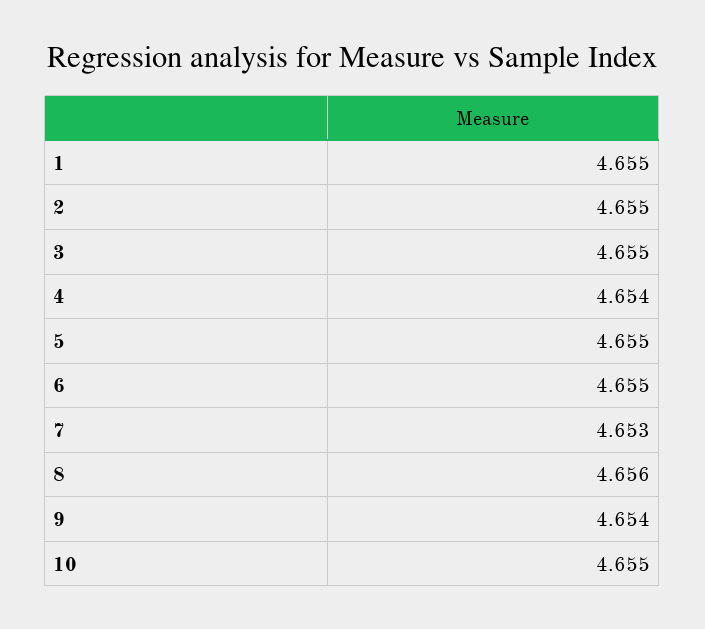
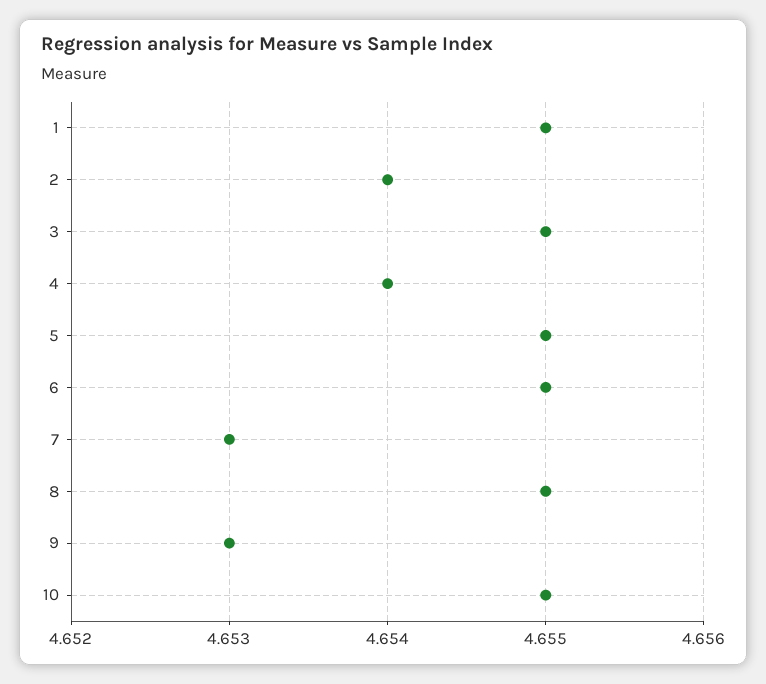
2: 4.655 -> 4.654
8: 4.656 -> 4.655
9: 4.654 -> 4.653

